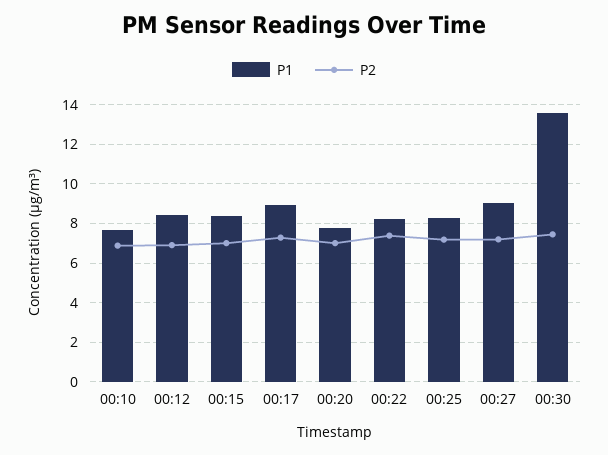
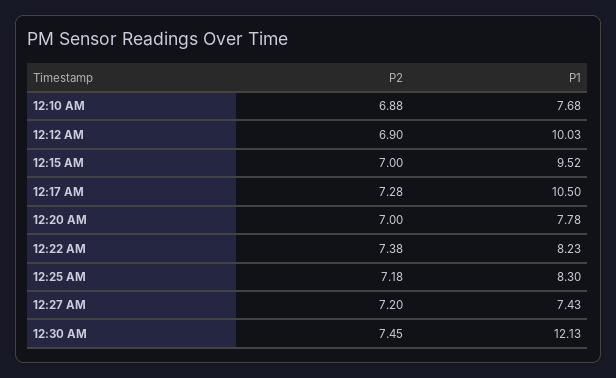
P1, 00:12: 8.5 -> 10.03
P1, 00:15: 8.5 -> 9.52
P1, 00:17: 9 -> 10.5
P1, 00:27: 9 -> 7.43
P1, 00:30: 13.5 -> 12.13

